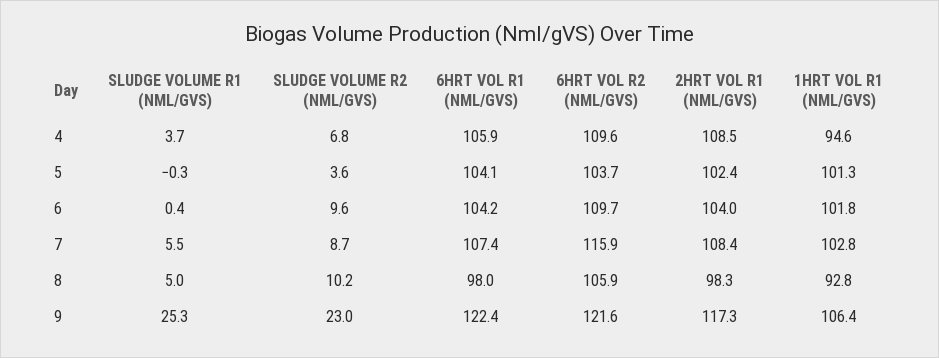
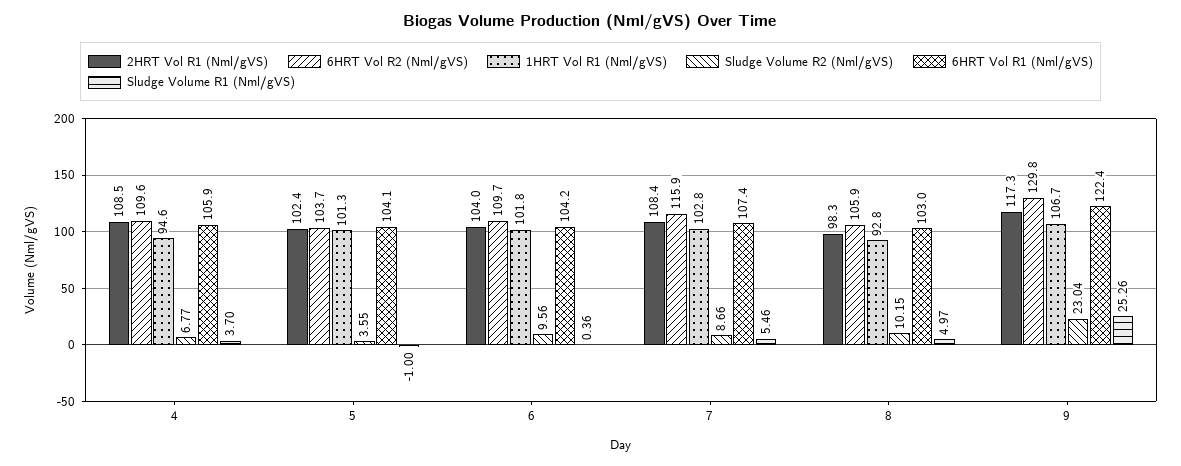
SLUDGE VOLUME R1 (NML/GVS), 5: -0.3 -> -1
6HRT VOL R1 (NML/GVS), 8: 98 -> 103
6HRT VOL R2 (NML/GVS), 9: 121.6 -> 129.8
1HRT VOL R1 (NML/GVS), 9: 106.4 -> 106.7

